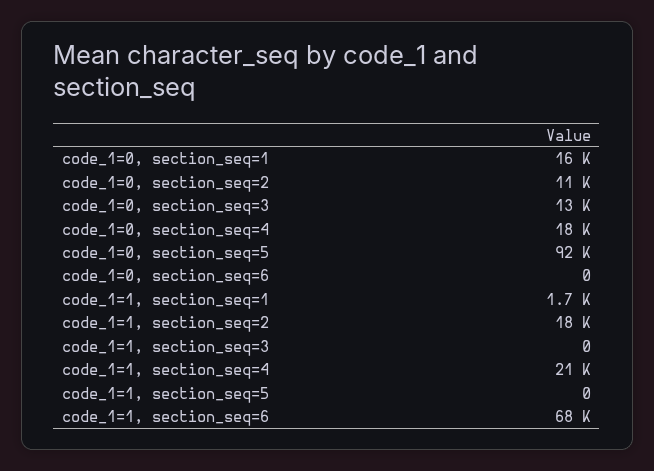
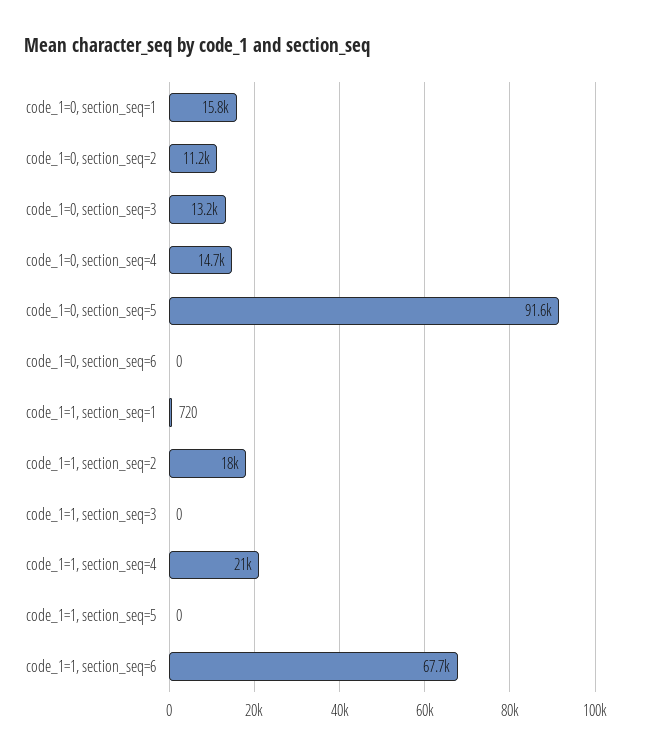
code_1=0, section_seq=4: 18000 -> 14700
code_1=1, section_seq=1: 1700 -> 720

